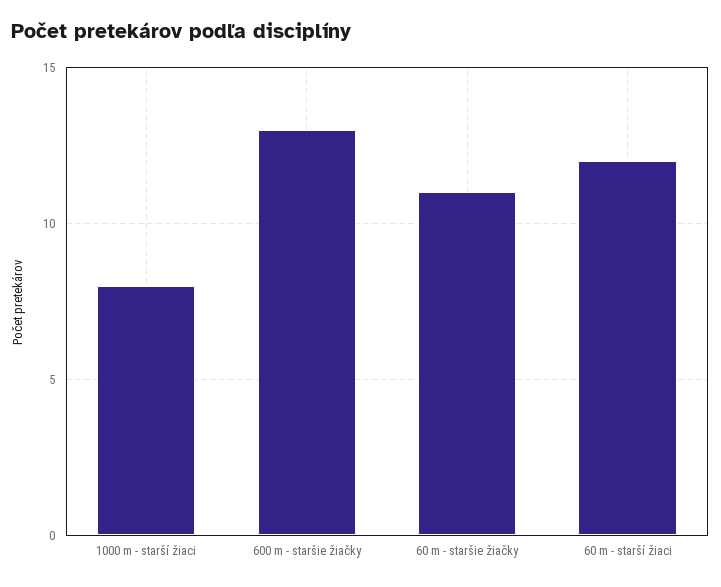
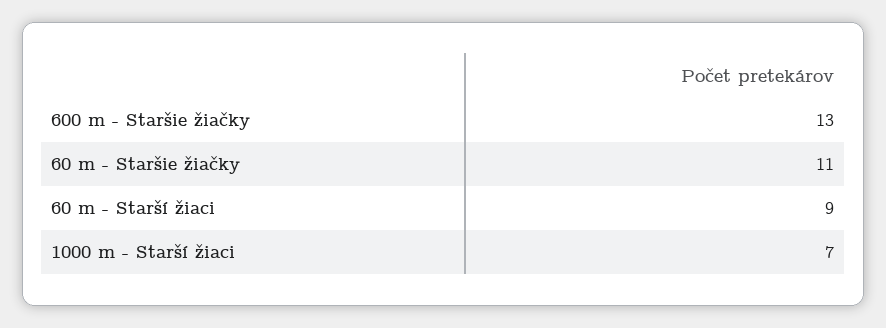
1000 m - starší žiaci: 8 -> 7
60 m - starší žiaci: 12 -> 9

